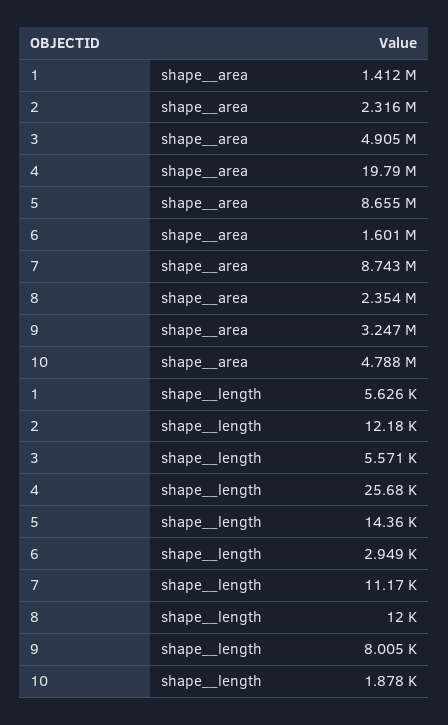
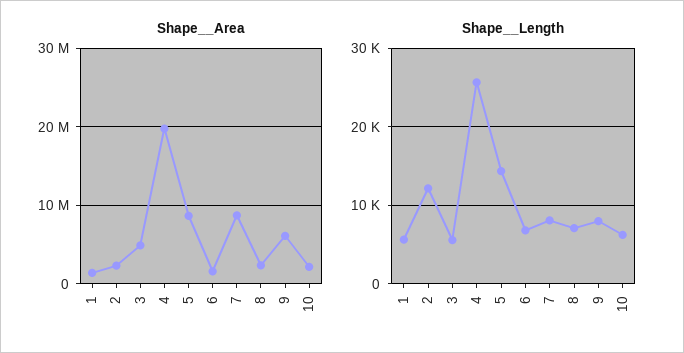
shape__area, 9: 3247000 -> 6000000
shape__area, 10: 4788000 -> 2000000
shape__length, 6: 2949 -> 7000
shape__length, 7: 11170 -> 8000
shape__length, 8: 12000 -> 7000
shape__length, 10: 1878 -> 6000

